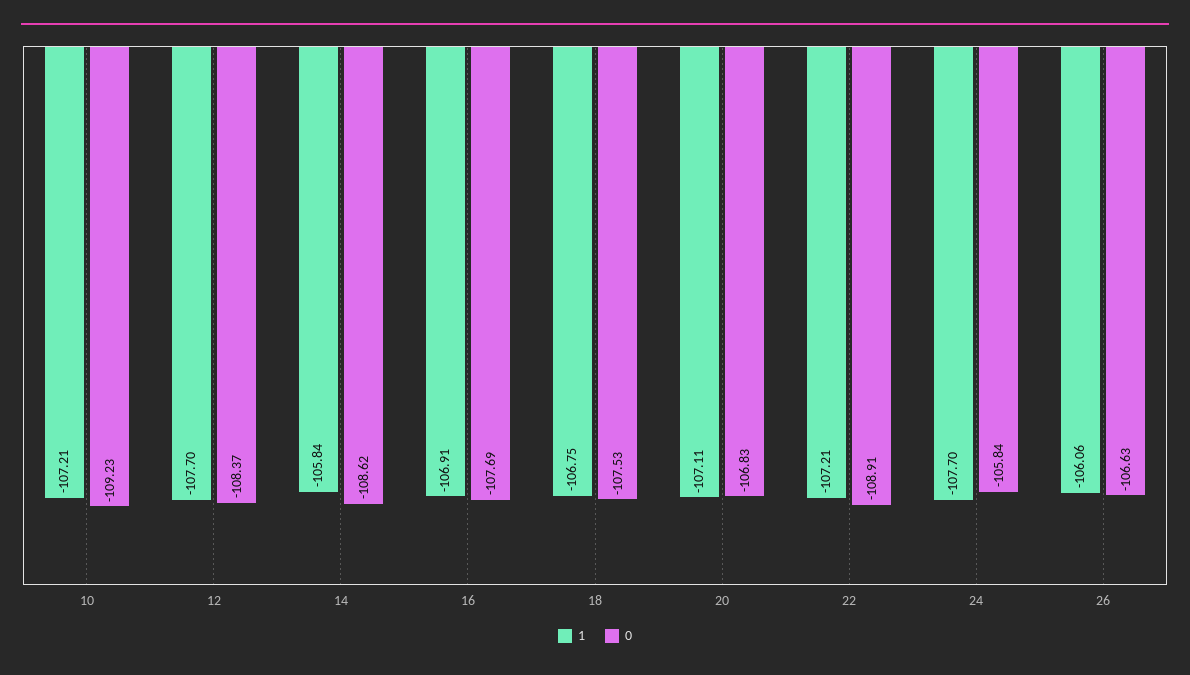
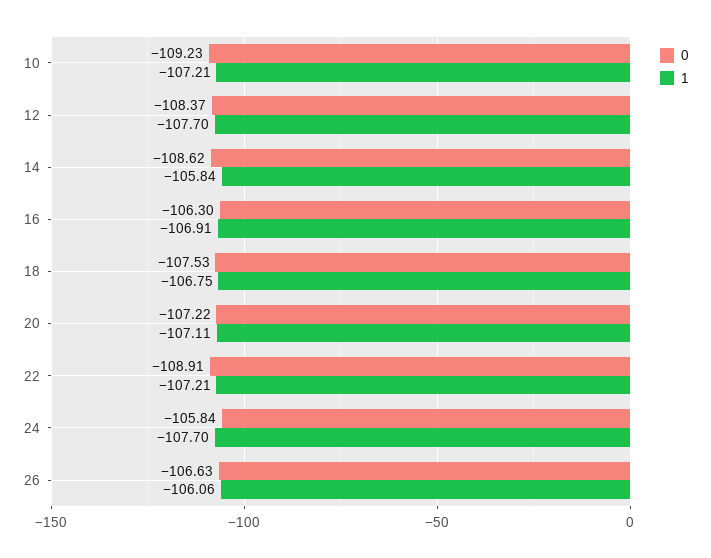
0, 16: -107.69 -> -106.3
0, 20: -106.83 -> -107.22

